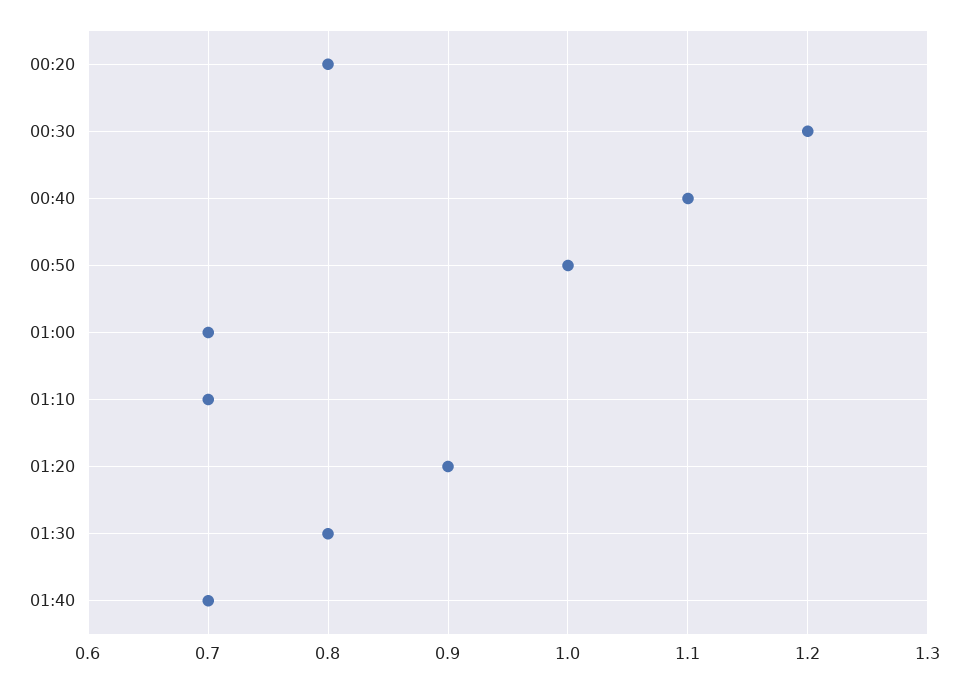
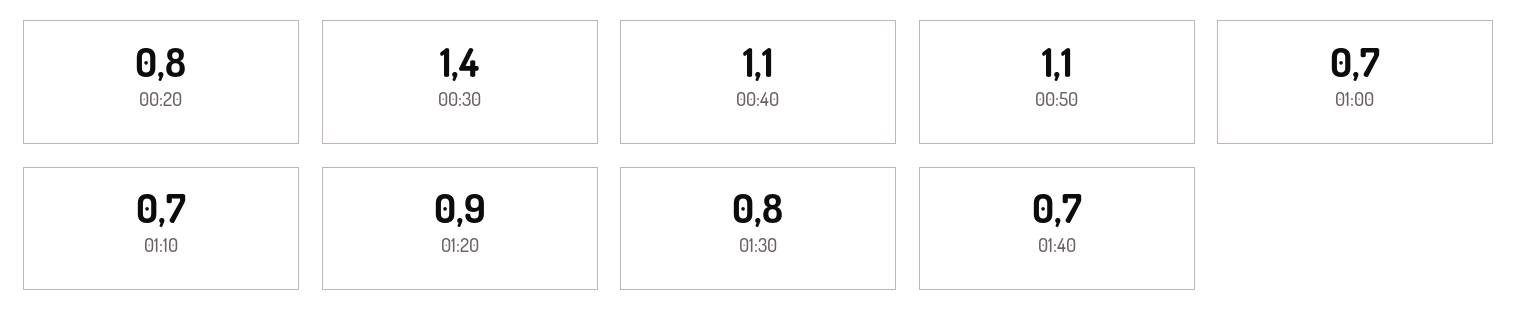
00:30: 1.2 -> 1.4
00:50: 1 -> 1.1

